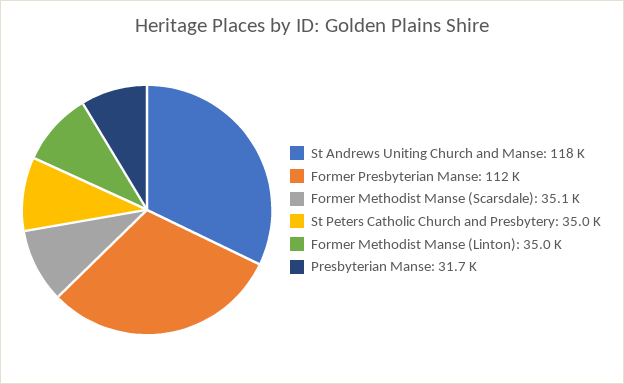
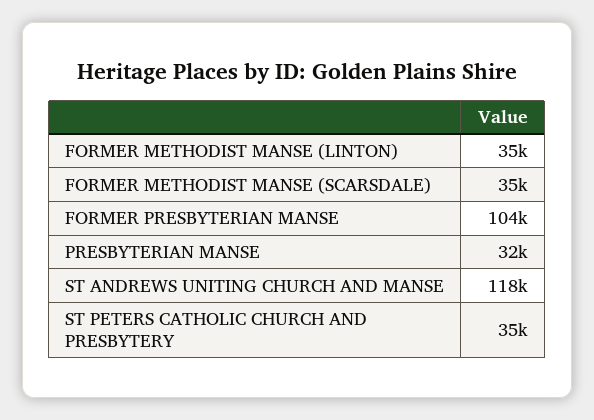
Former Presbyterian Manse: 112000 -> 104000

